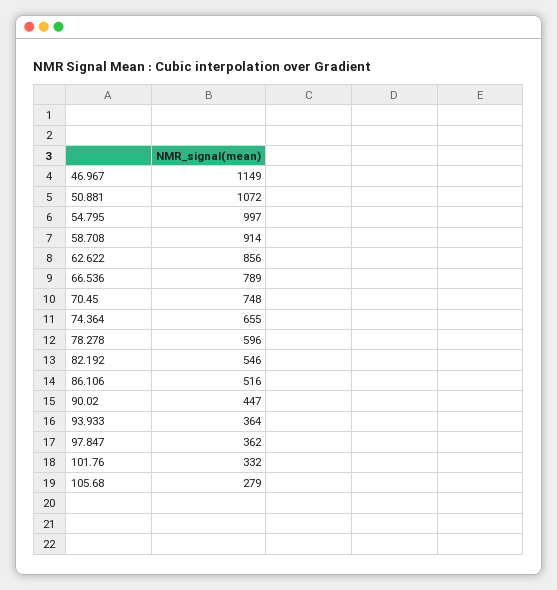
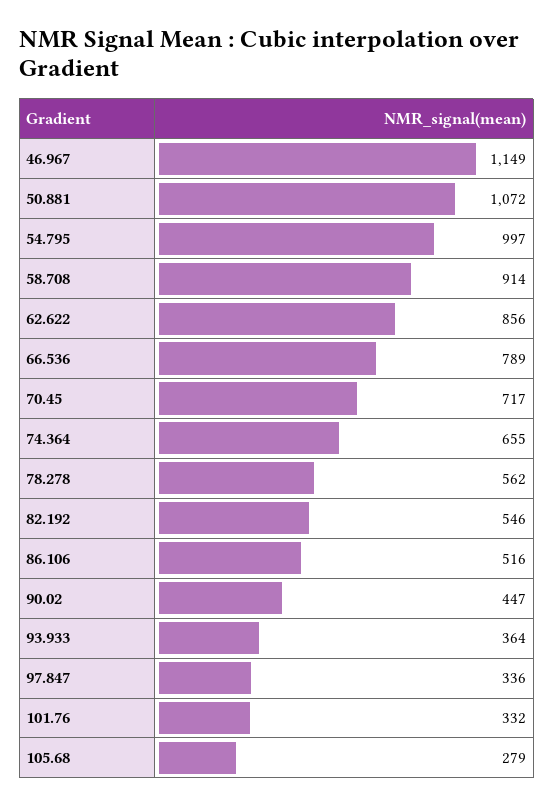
70.45: 748 -> 717
78.278: 596 -> 562
97.847: 362 -> 336

